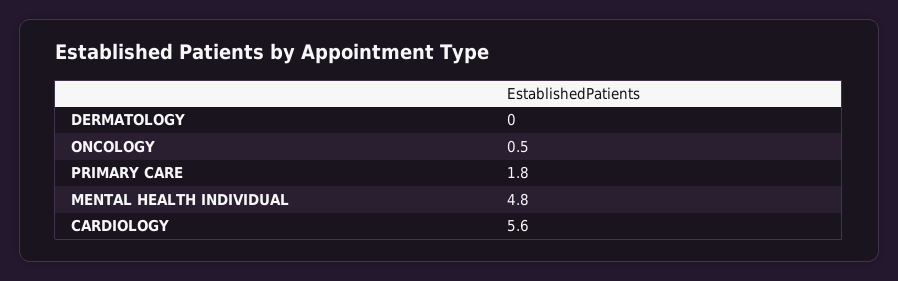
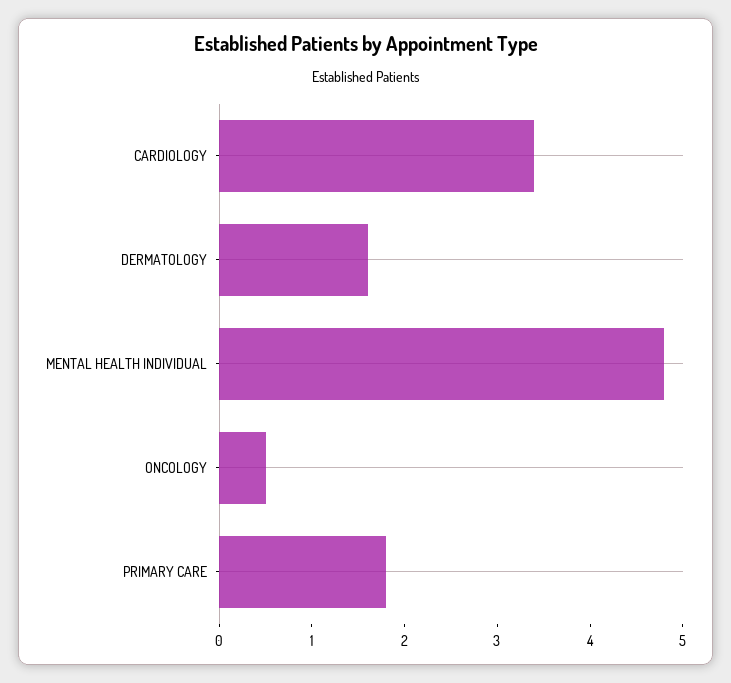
DERMATOLOGY: 0 -> 1.6
CARDIOLOGY: 5.6 -> 3.4

